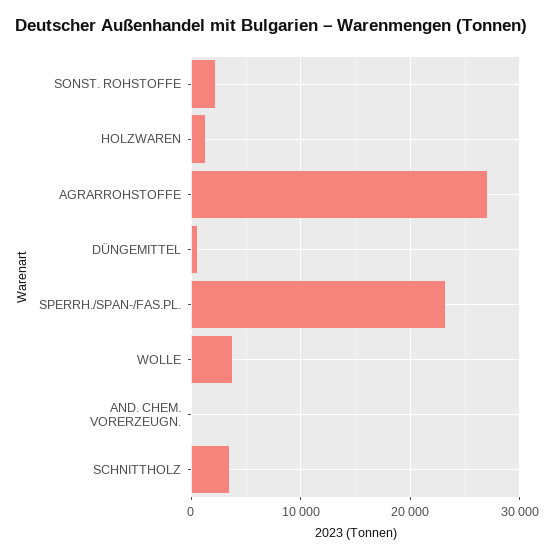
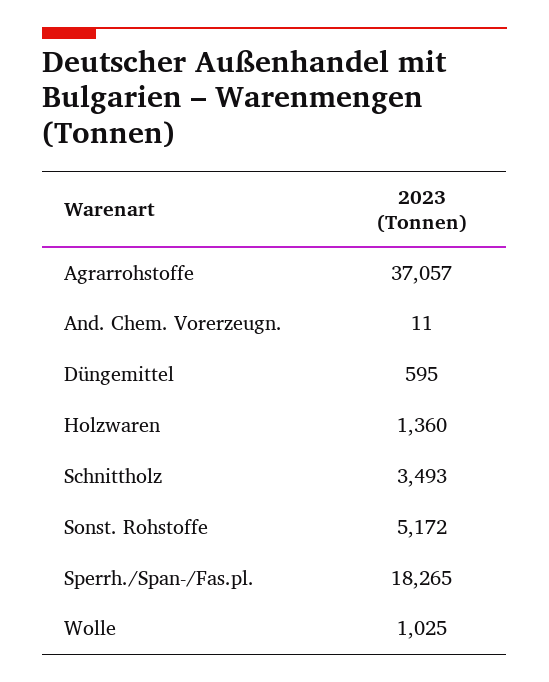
SONST. ROHSTOFFE: 2000 -> 5172
AGRARROHSTOFFE: 27000 -> 37057
SPERRH./SPAN-/FAS.PL.: 23000 -> 18265
WOLLE: 4000 -> 1025

